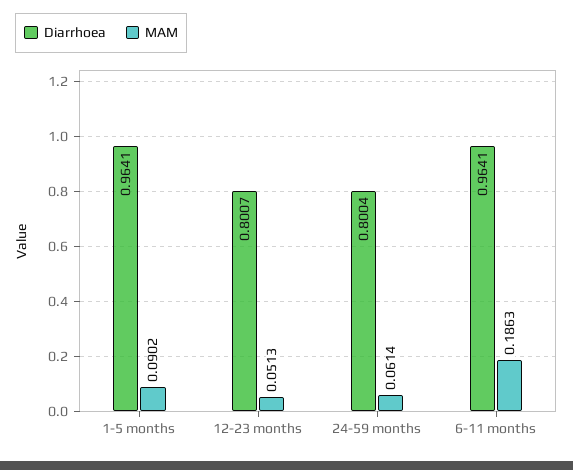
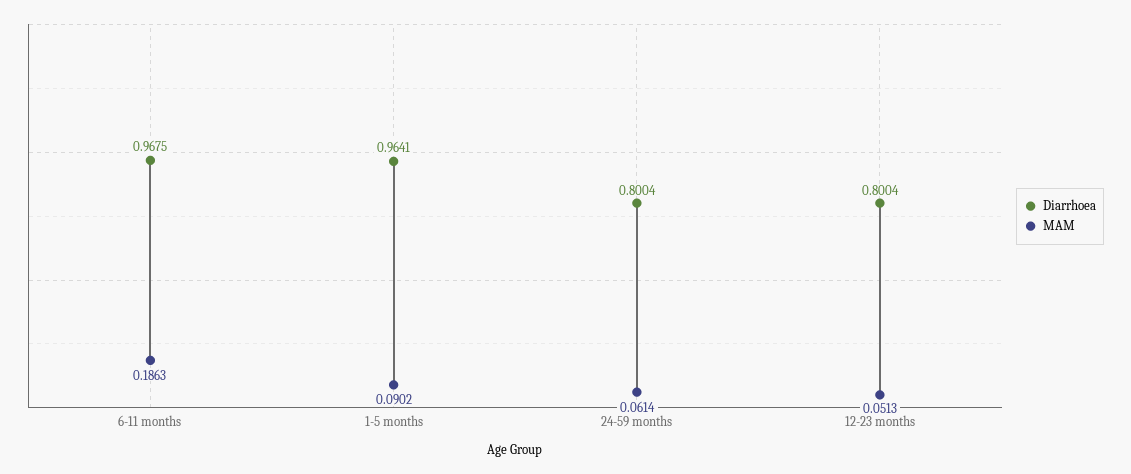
Diarrhoea, 12-23 months: 0.8007 -> 0.8004
Diarrhoea, 6-11 months: 0.9641 -> 0.9675

